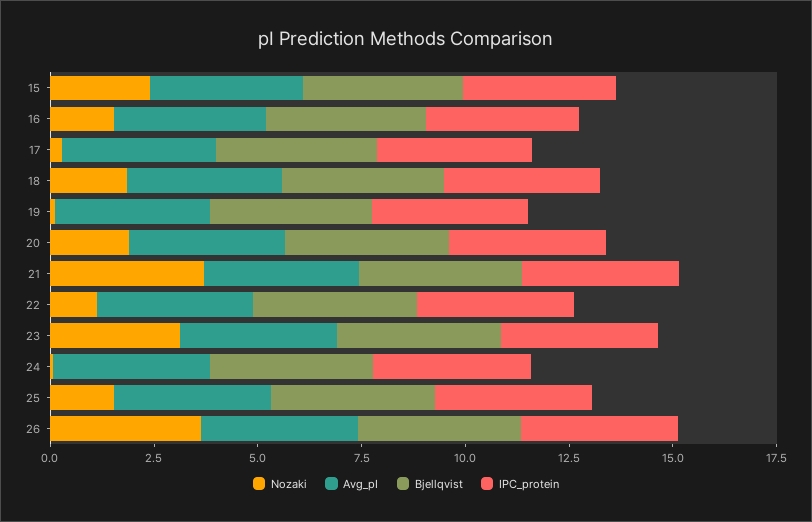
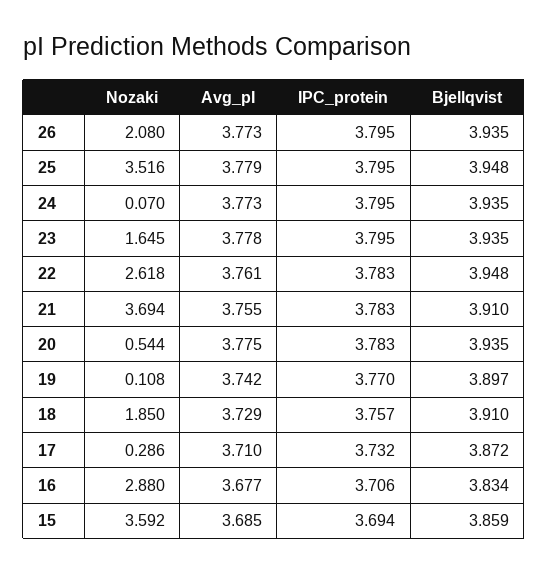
Nozaki, 15: 2.5 -> 3.592
Nozaki, 16: 1.5 -> 2.88
Nozaki, 20: 2 -> 0.544
Nozaki, 22: 1 -> 2.618
Nozaki, 23: 3 -> 1.645
Nozaki, 25: 1.5 -> 3.516
Nozaki, 26: 3.5 -> 2.08

